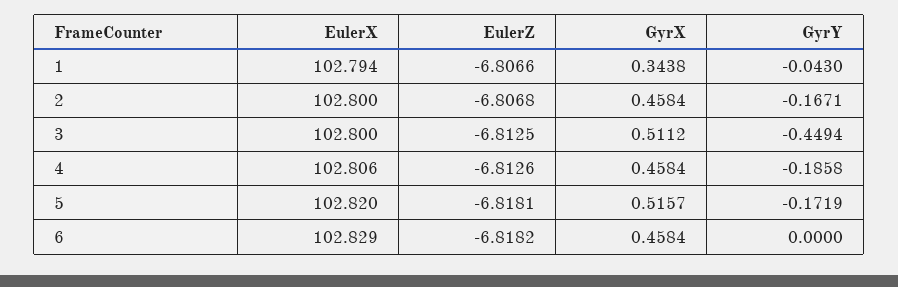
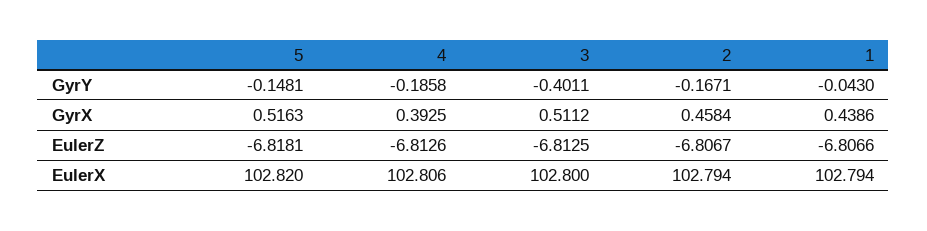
GyrX, 1: 0.3438 -> 0.4386
EulerX, 2: 102.8 -> 102.794
EulerZ, 2: -6.8068 -> -6.8067
GyrY, 3: -0.4494 -> -0.4011
GyrX, 4: 0.4584 -> 0.3925
GyrX, 5: 0.5157 -> 0.5163
GyrY, 5: -0.1719 -> -0.1481
EulerX, 6: 102.829 -> none
EulerZ, 6: -6.8182 -> none
GyrX, 6: 0.4584 -> none
GyrY, 6: 0 -> none

